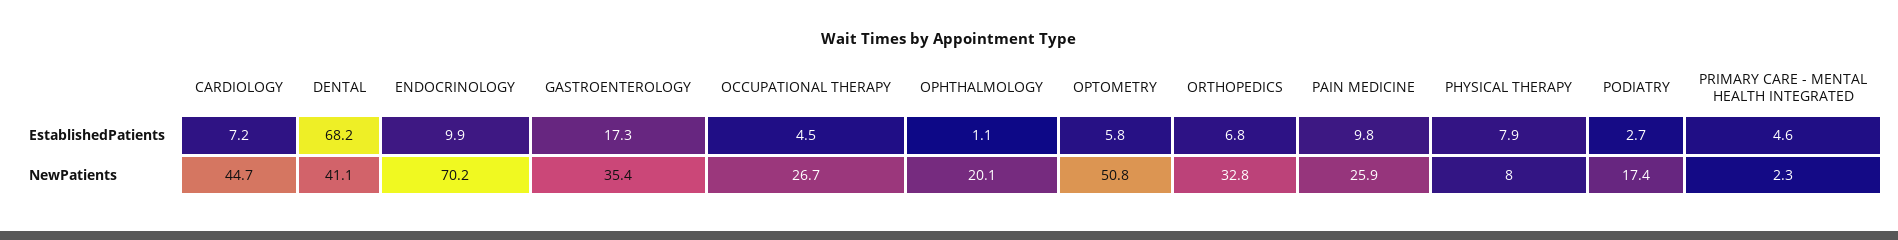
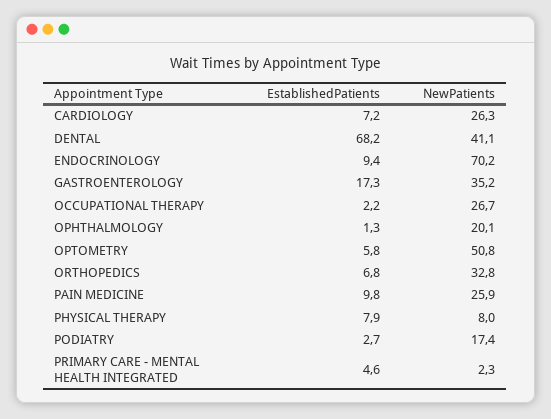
ENDOCRINOLOGY, EstablishedPatients: 9.9 -> 9.4
OCCUPATIONAL THERAPY, EstablishedPatients: 4.5 -> 2.2
OPHTHALMOLOGY, EstablishedPatients: 1.1 -> 1.3
CARDIOLOGY, NewPatients: 44.7 -> 26.3
GASTROENTEROLOGY, NewPatients: 35.4 -> 35.2

